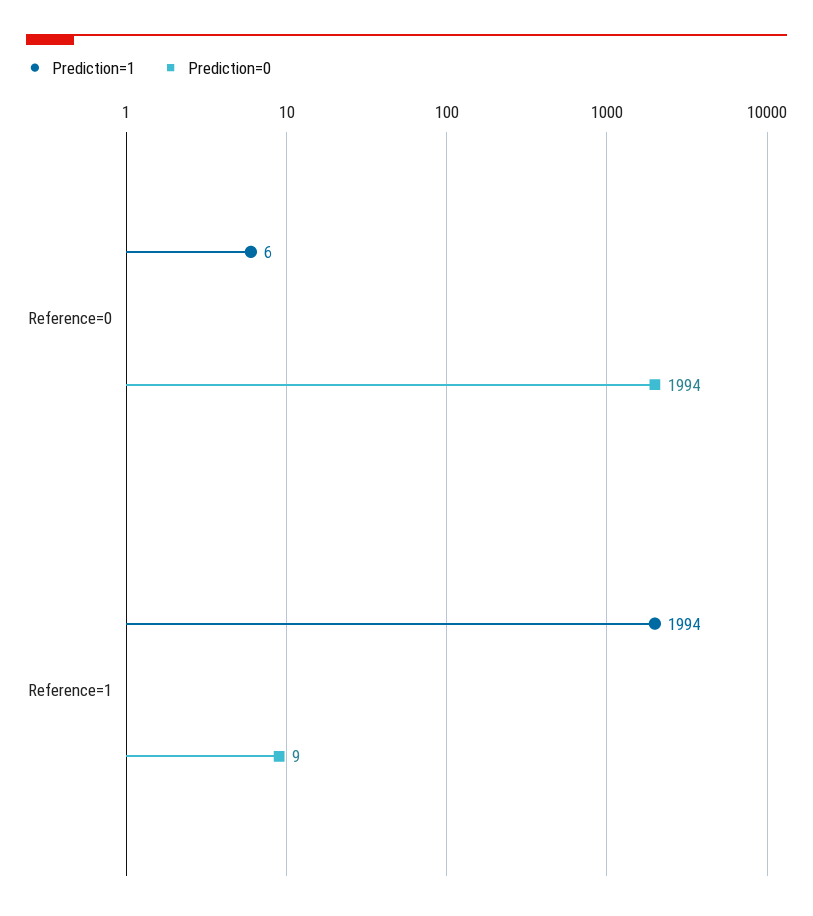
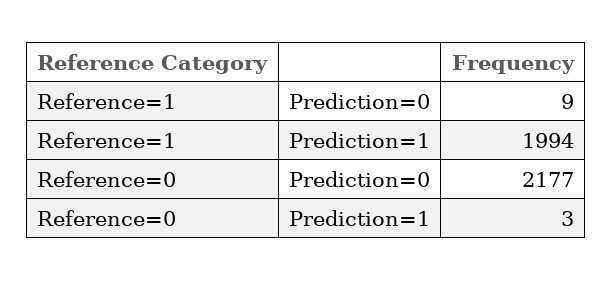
Prediction=1, Reference=0: 6 -> 3
Prediction=0, Reference=0: 1994 -> 2177

